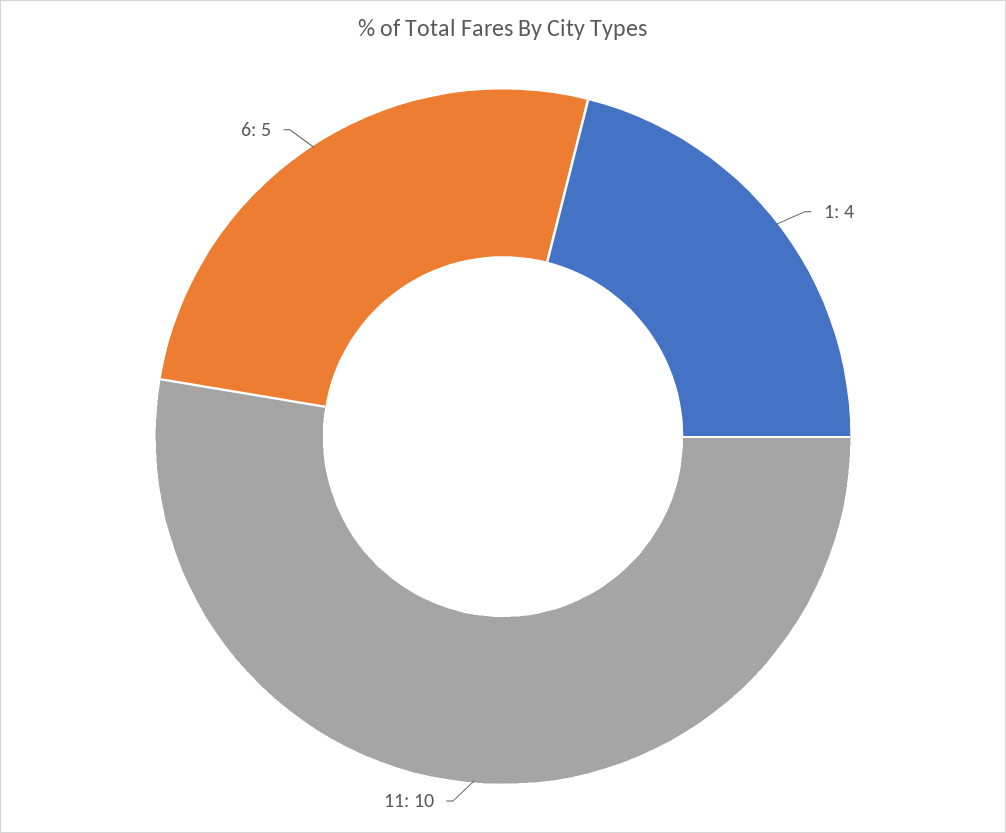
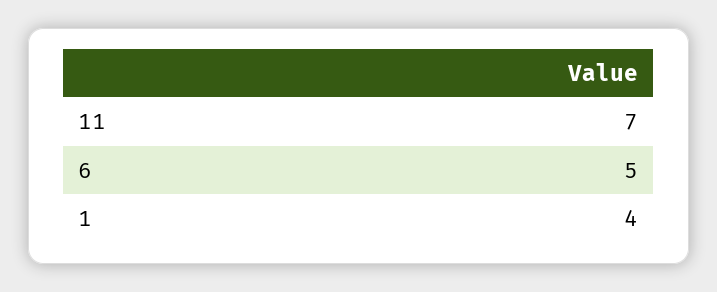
11: 10 -> 7

